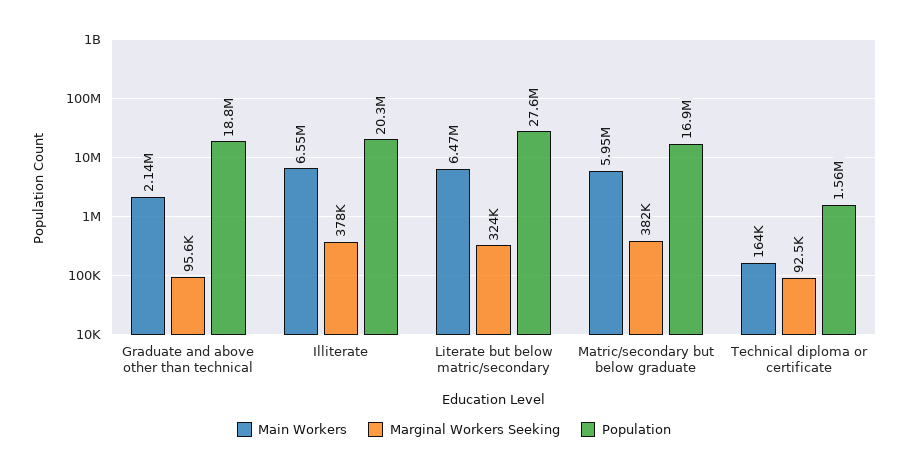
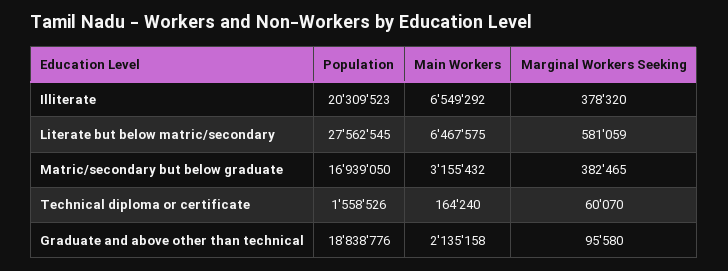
Marginal Workers Seeking, Literate but below matric/secondary: 324000 -> 581059
Main Workers, Matric/secondary but below graduate: 5950000 -> 3155432
Marginal Workers Seeking, Technical diploma or certificate: 92500 -> 60070

